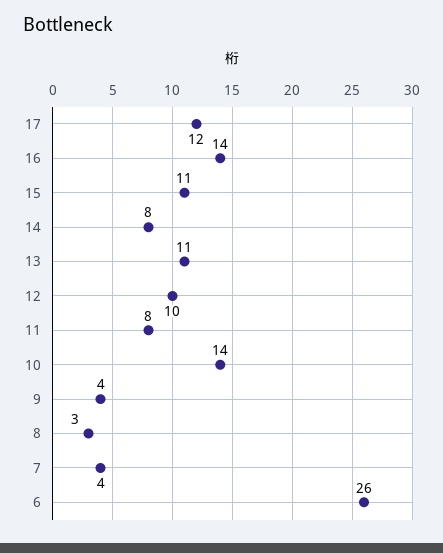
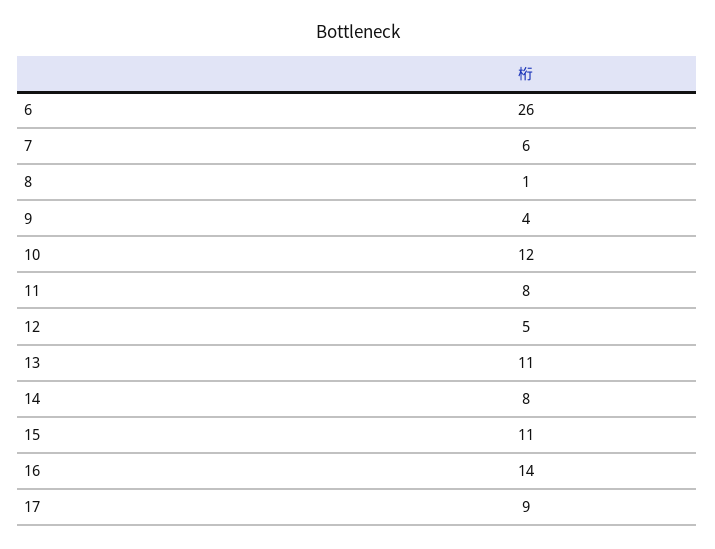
17: 12 -> 9
12: 10 -> 5
10: 14 -> 12
8: 3 -> 1
7: 4 -> 6

